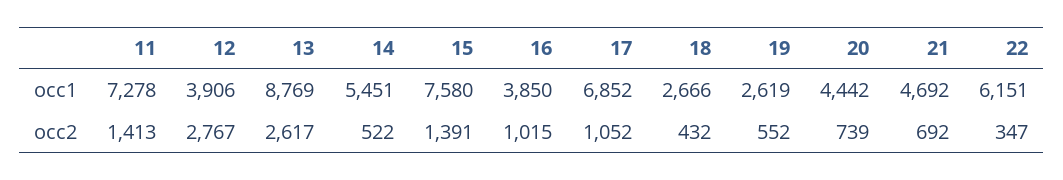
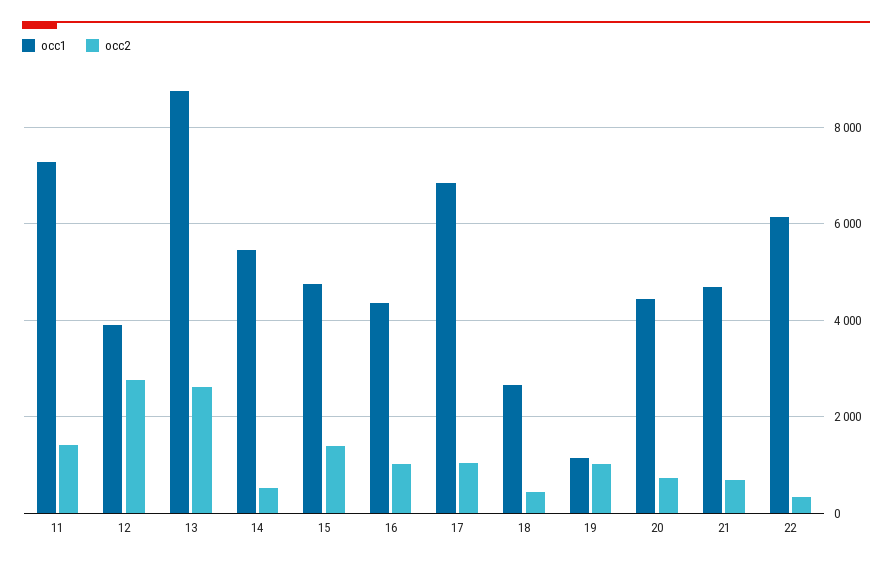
occ1, 15: 7580 -> 4800
occ1, 16: 3850 -> 4400
occ1, 19: 2619 -> 1200
occ2, 19: 552 -> 1000

